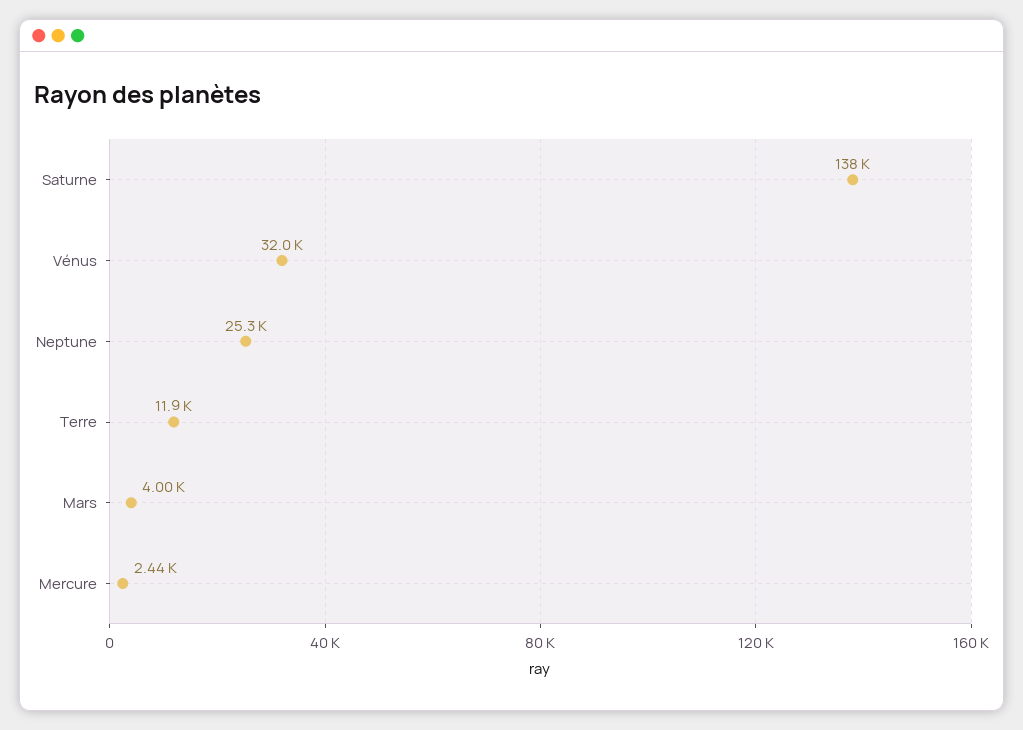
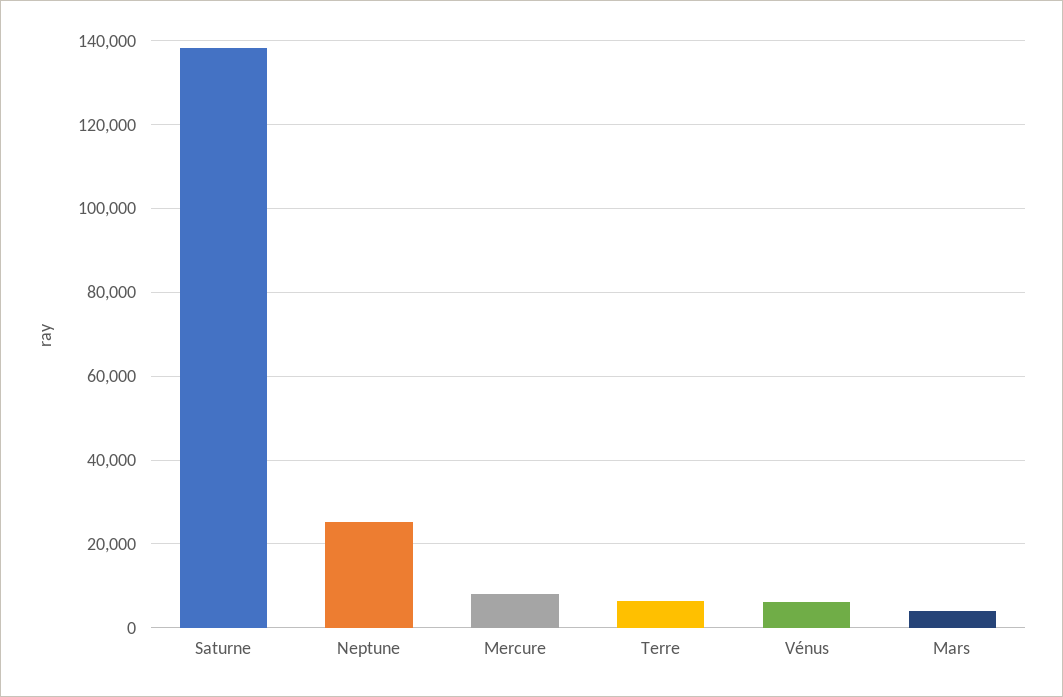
Vénus: 32000 -> 6000
Terre: 11900 -> 6000
Mercure: 2440 -> 8000

